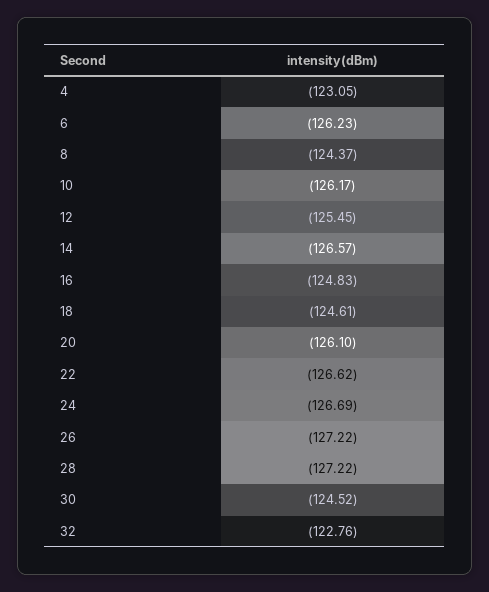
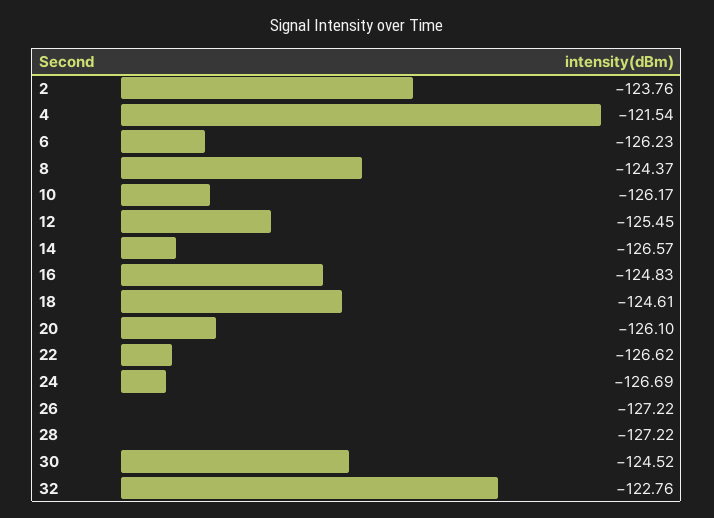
4: -123.05 -> -121.54
2: none -> -123.76

